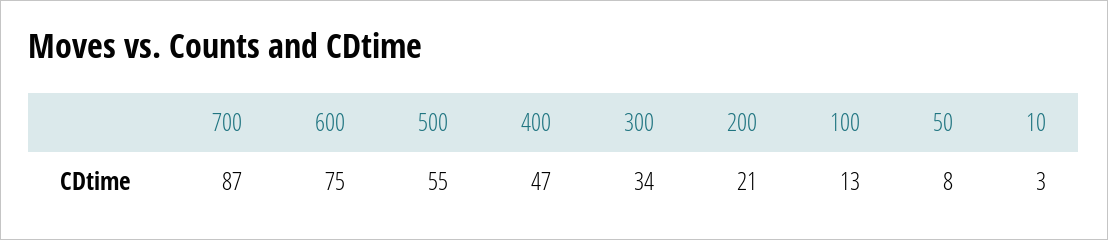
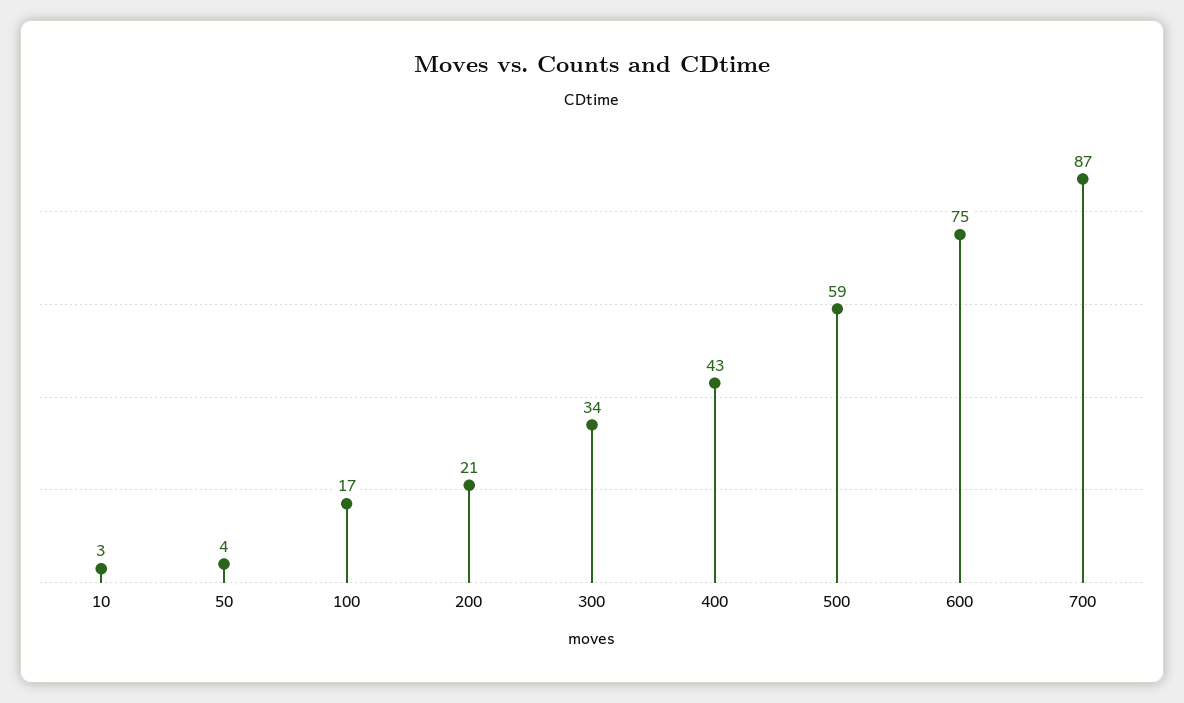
500: 55 -> 59
400: 47 -> 43
100: 13 -> 17
50: 8 -> 4

